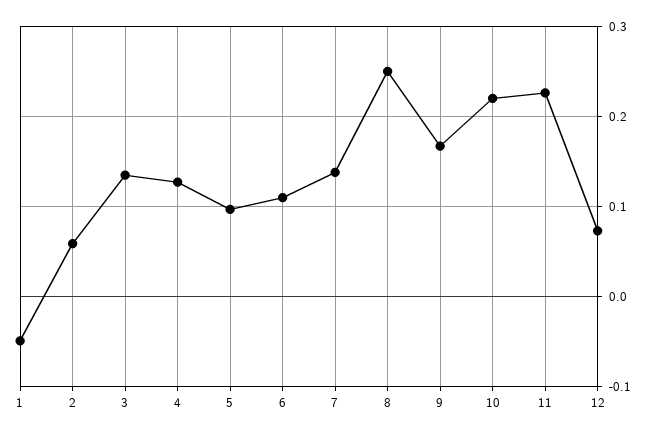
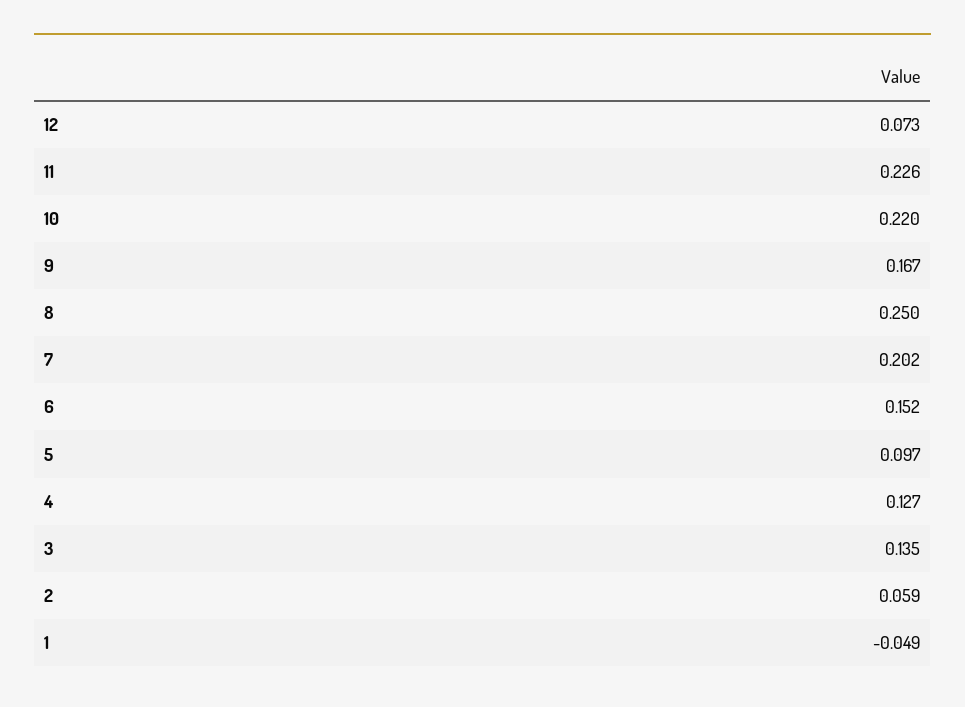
6: 0.11 -> 0.152
7: 0.14 -> 0.202

